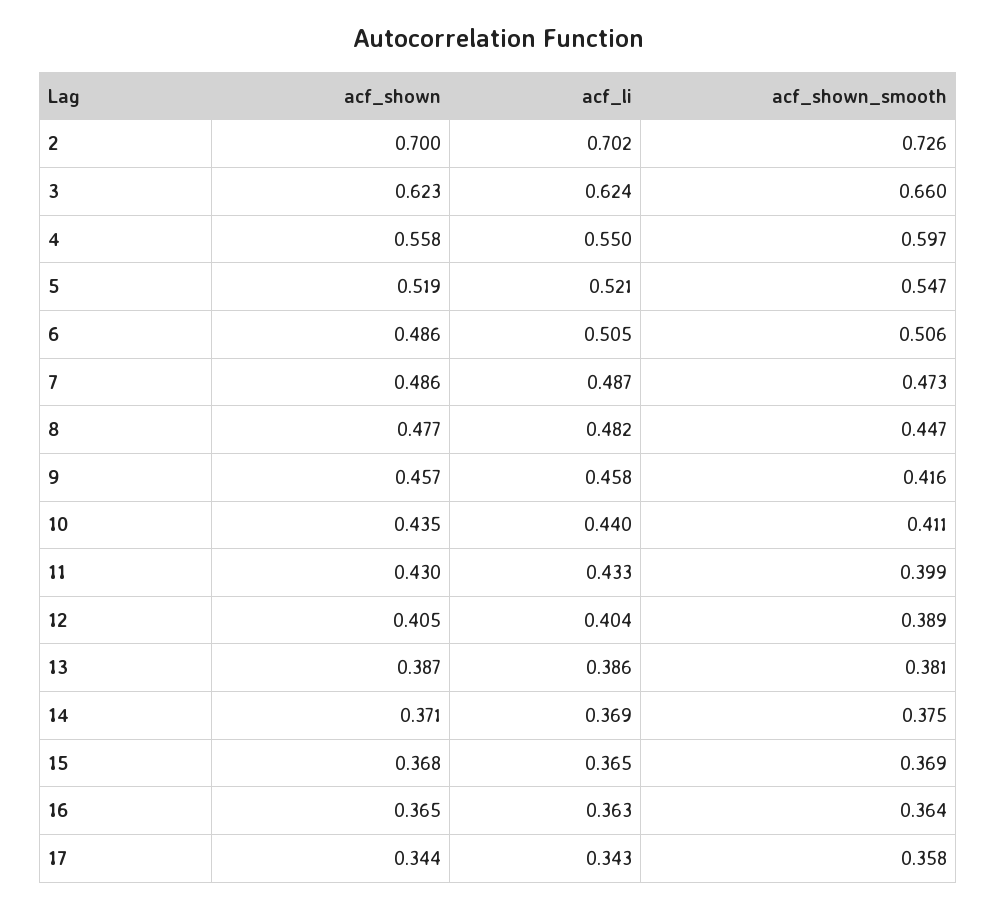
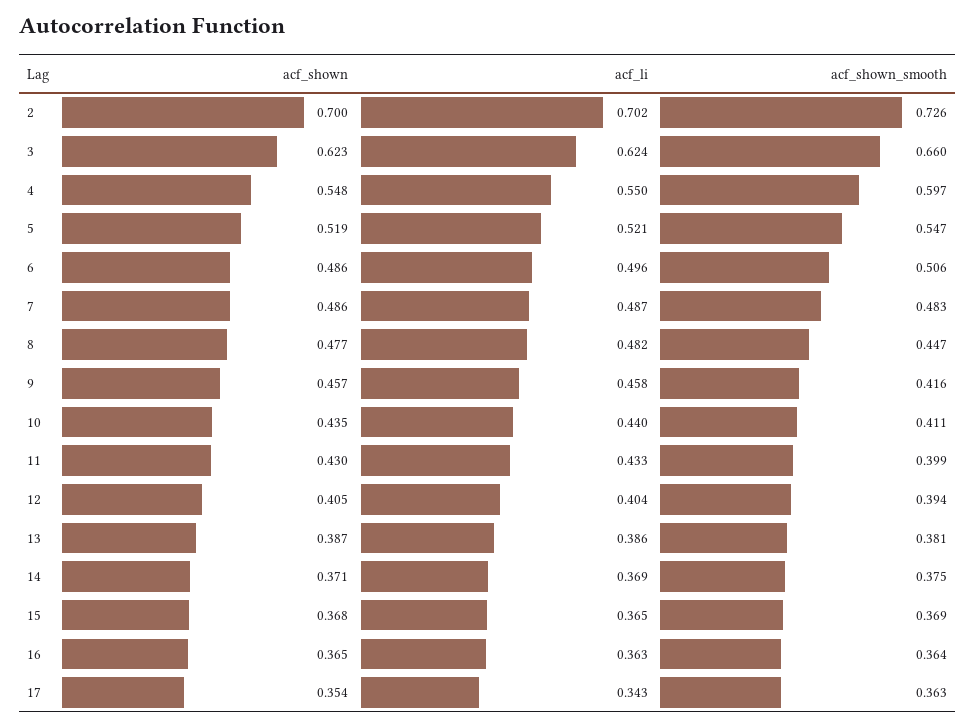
acf_shown, 4: 0.558 -> 0.548
acf_li, 6: 0.505 -> 0.496
acf_shown_smooth, 7: 0.473 -> 0.483
acf_shown_smooth, 12: 0.389 -> 0.394
acf_shown, 17: 0.344 -> 0.354
acf_shown_smooth, 17: 0.358 -> 0.363

